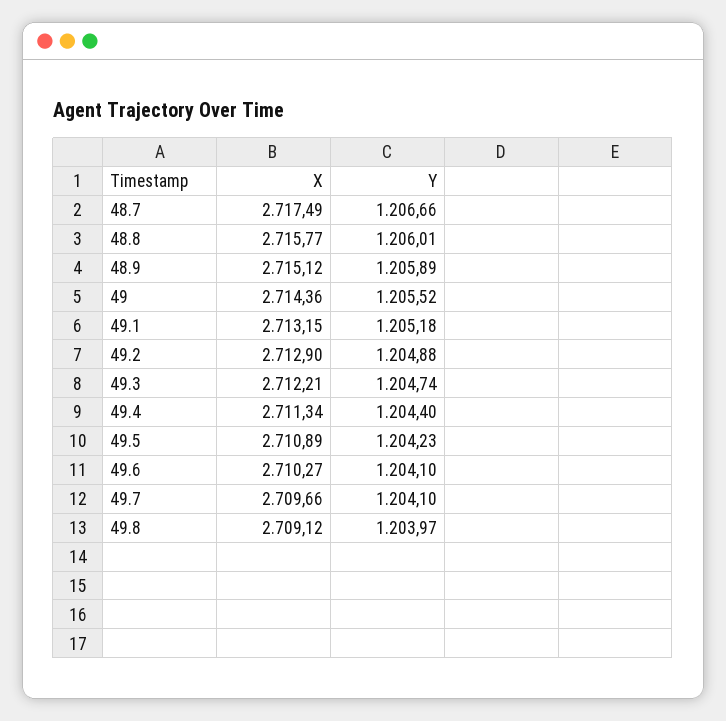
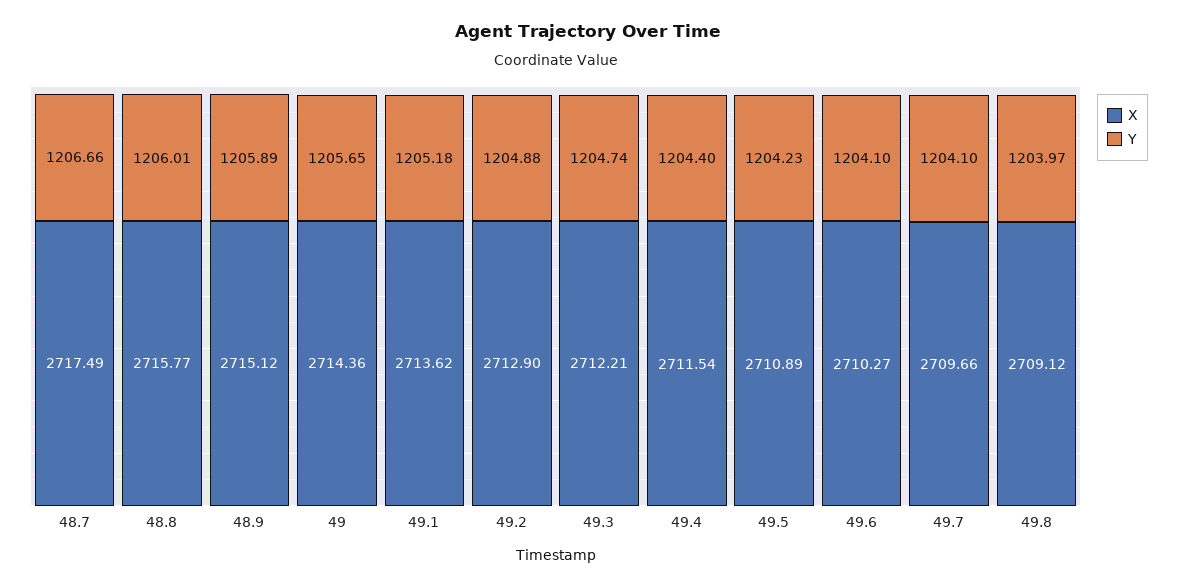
Y, 49: 1205.52 -> 1205.65
X, 49.1: 2713.15 -> 2713.62
X, 49.4: 2711.34 -> 2711.54

